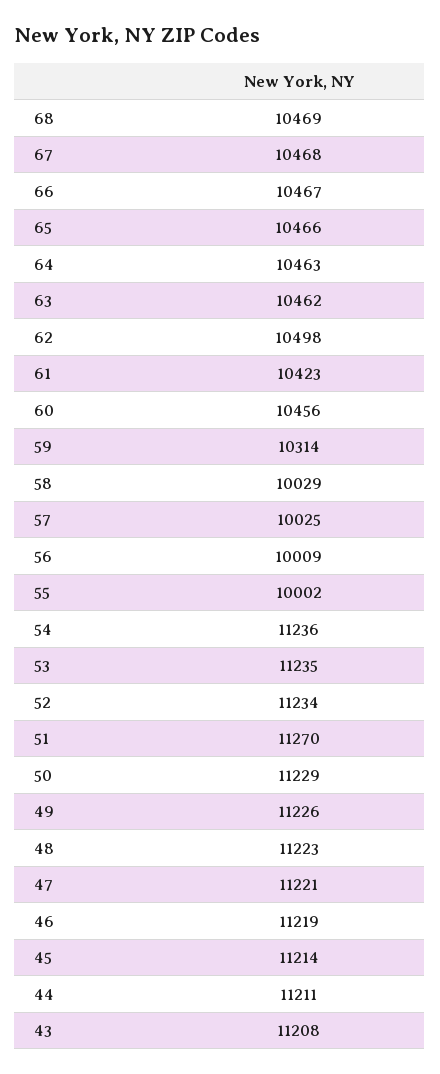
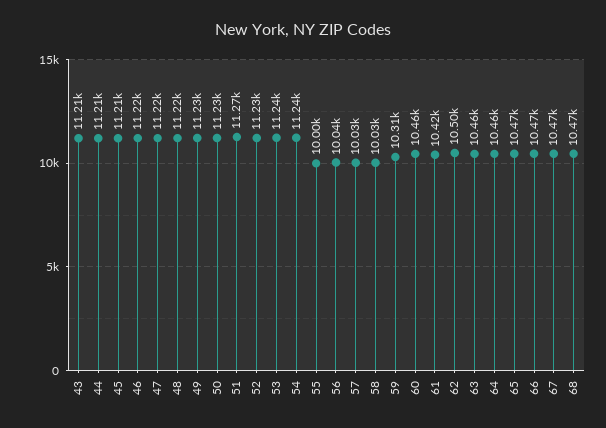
56: 10009 -> 10040

